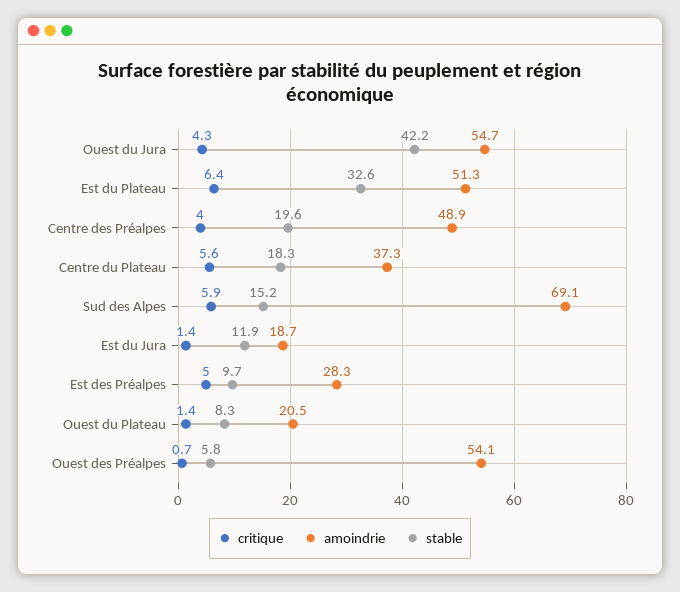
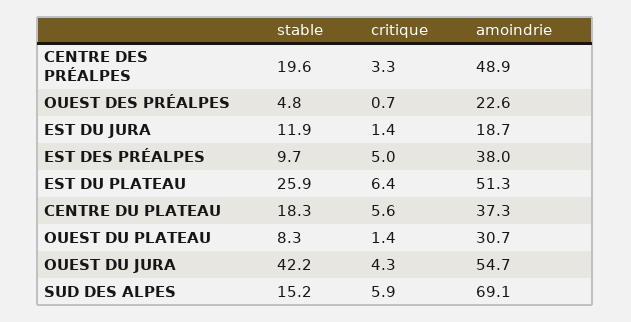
stable, Est du Plateau: 32.6 -> 25.9
critique, Centre des Préalpes: 4 -> 3.3
amoindrie, Est des Préalpes: 28.3 -> 38
amoindrie, Ouest du Plateau: 20.5 -> 30.7
amoindrie, Ouest des Préalpes: 54.1 -> 22.6
stable, Ouest des Préalpes: 5.8 -> 4.8

